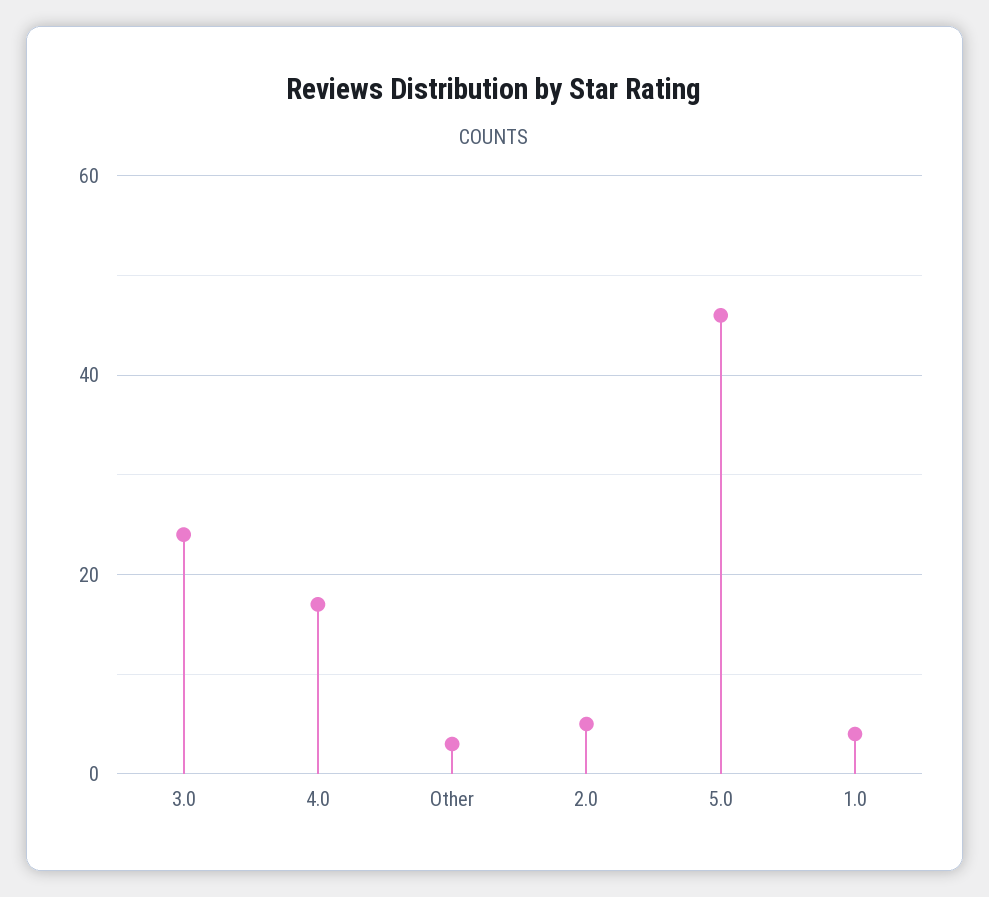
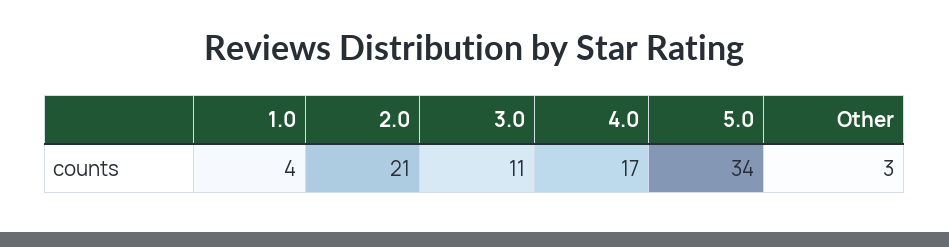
3.0: 25 -> 11
2.0: 5 -> 21
5.0: 45 -> 34

